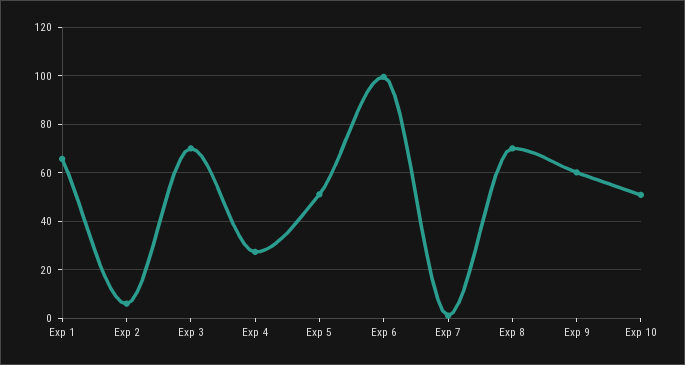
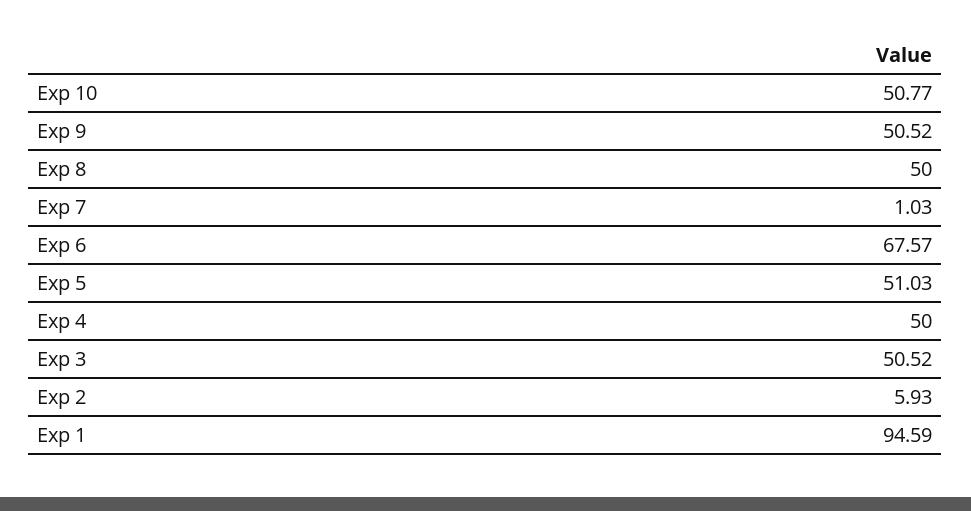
Exp 1: 65 -> 94.59
Exp 3: 70 -> 50.52
Exp 4: 27.5 -> 50
Exp 6: 100 -> 67.57
Exp 8: 70 -> 50
Exp 9: 60 -> 50.52

